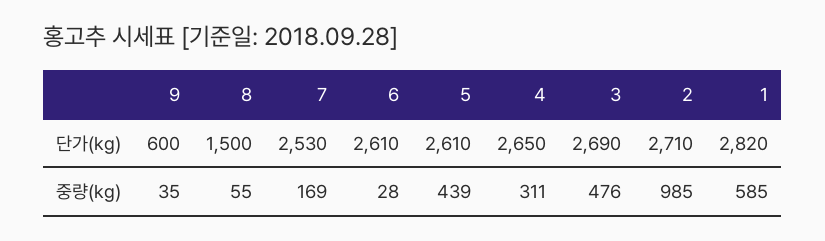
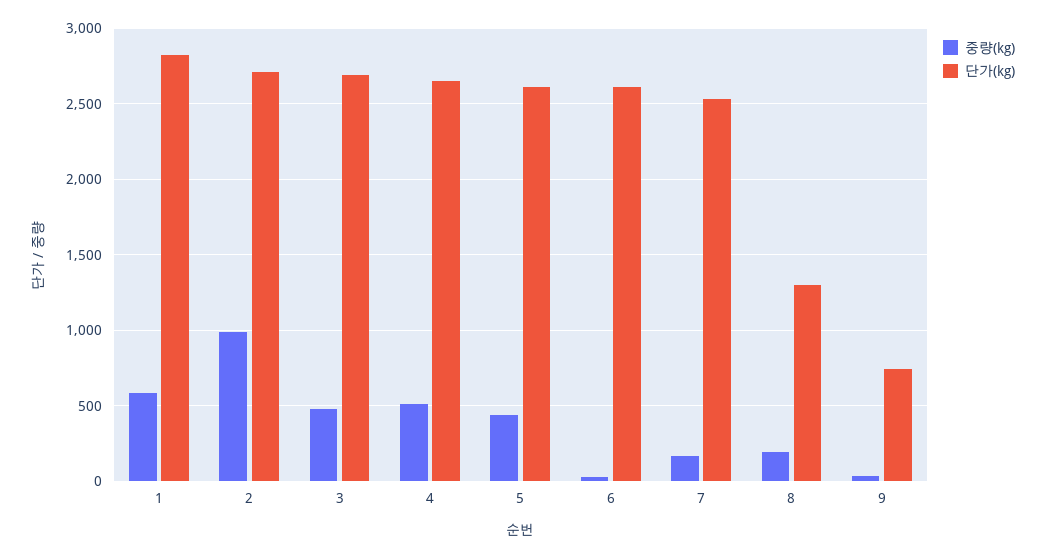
단가(kg), 9: 600 -> 750
단가(kg), 8: 1500 -> 1300
중량(kg), 8: 55 -> 200
중량(kg), 4: 311 -> 500

